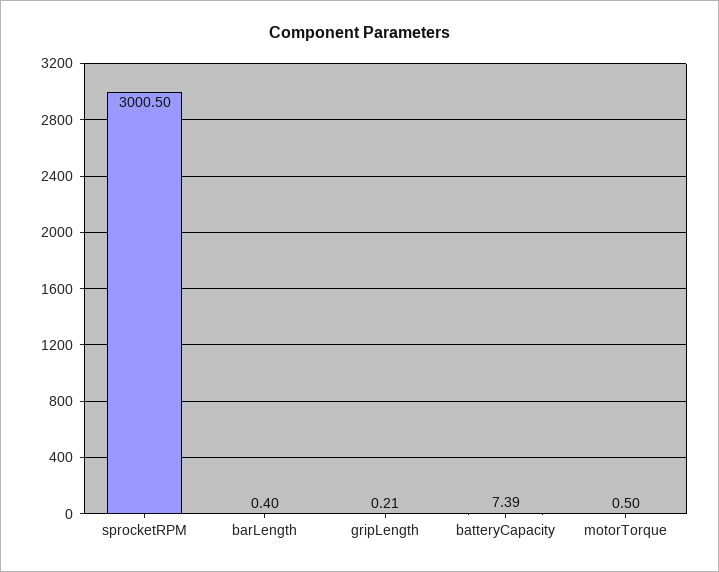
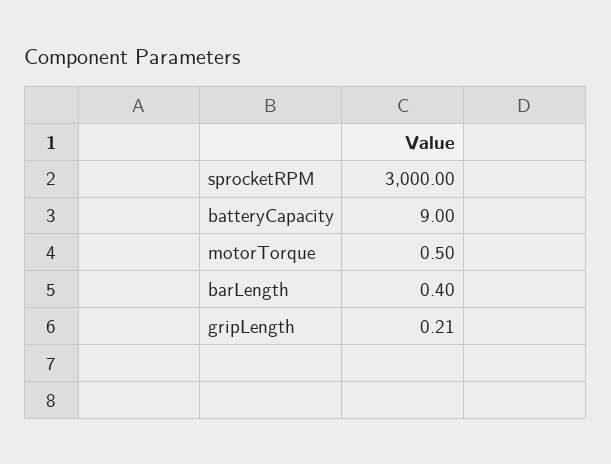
sprocketRPM: 3000.5 -> 3000
batteryCapacity: 7.39 -> 9

